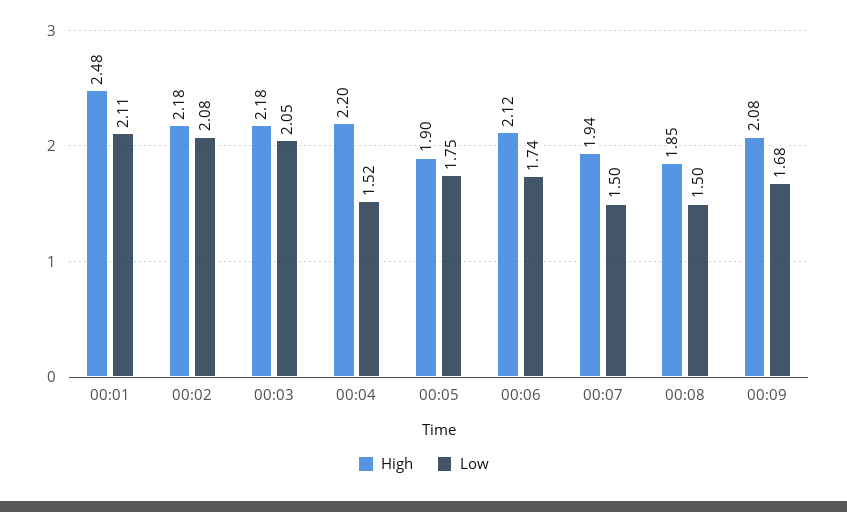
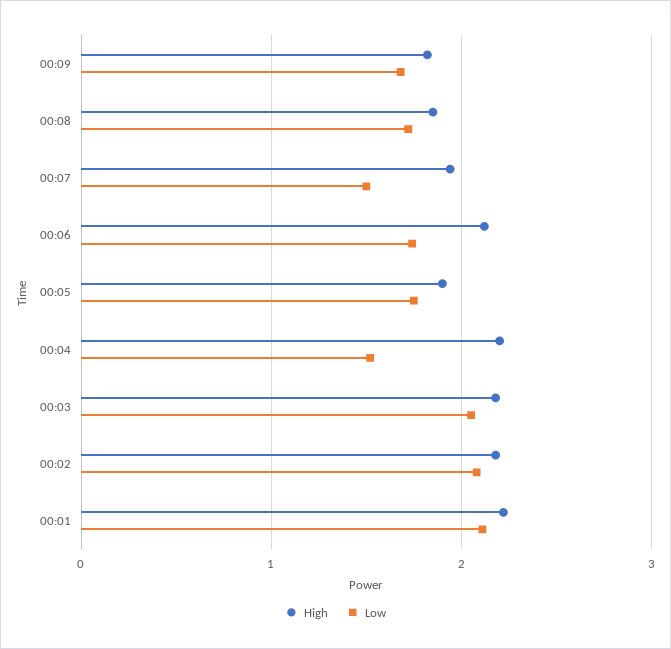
High, 00:01: 2.48 -> 2.2
Low, 00:08: 1.5 -> 1.7
High, 00:09: 2.08 -> 1.8

